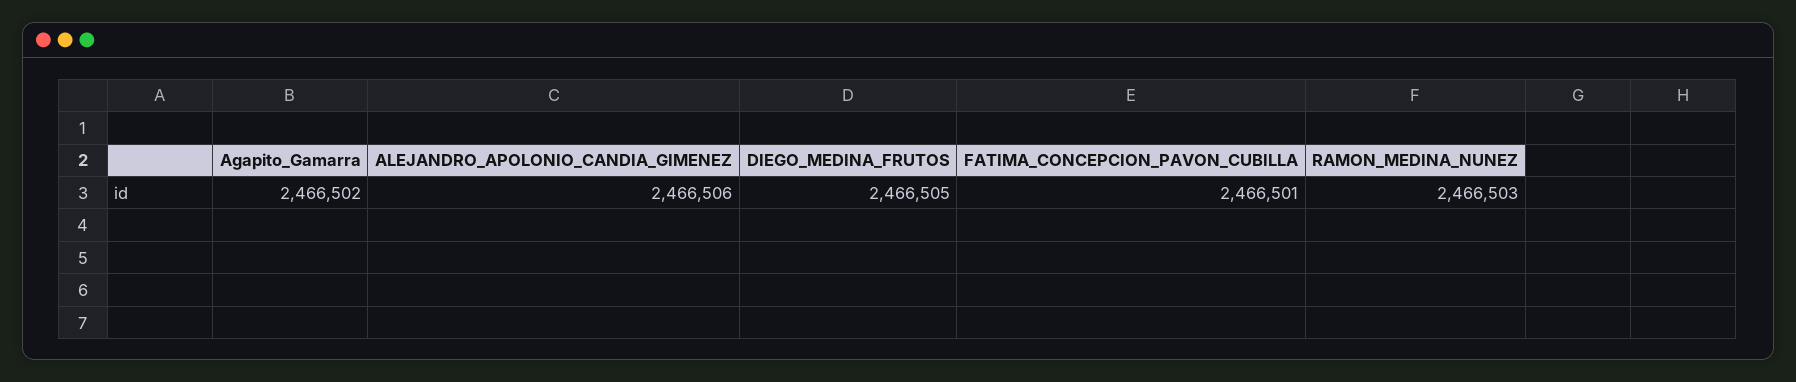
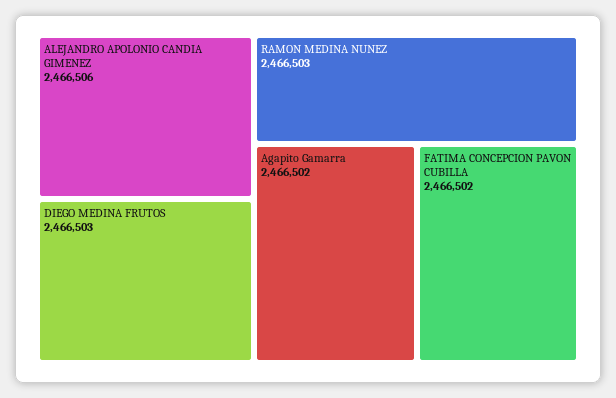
DIEGO_MEDINA_FRUTOS: 2466505 -> 2466503
FATIMA_CONCEPCION_PAVON_CUBILLA: 2466501 -> 2466502

